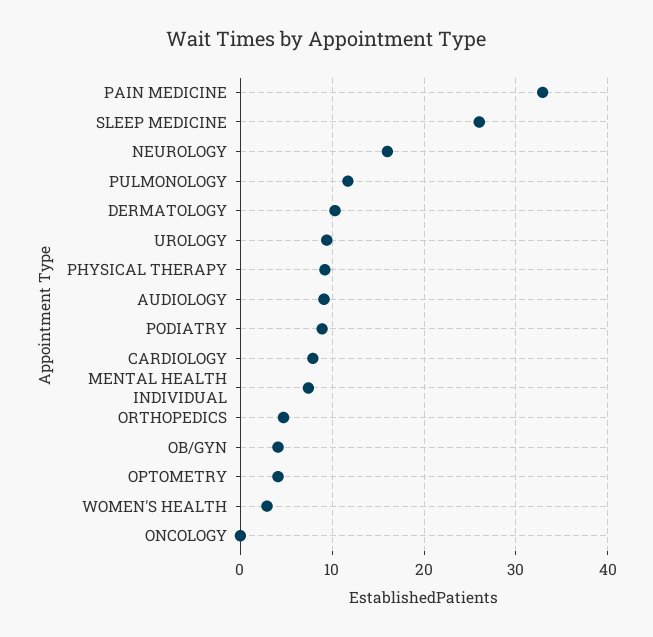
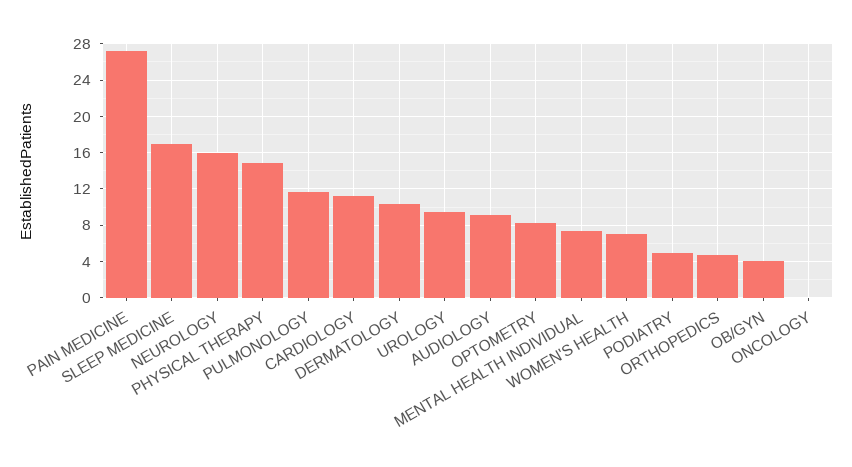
PAIN MEDICINE: 33 -> 27
SLEEP MEDICINE: 26 -> 17
PHYSICAL THERAPY: 9 -> 15
PODIATRY: 9 -> 5
CARDIOLOGY: 8 -> 11
OPTOMETRY: 4 -> 8
WOMEN'S HEALTH: 3 -> 7

